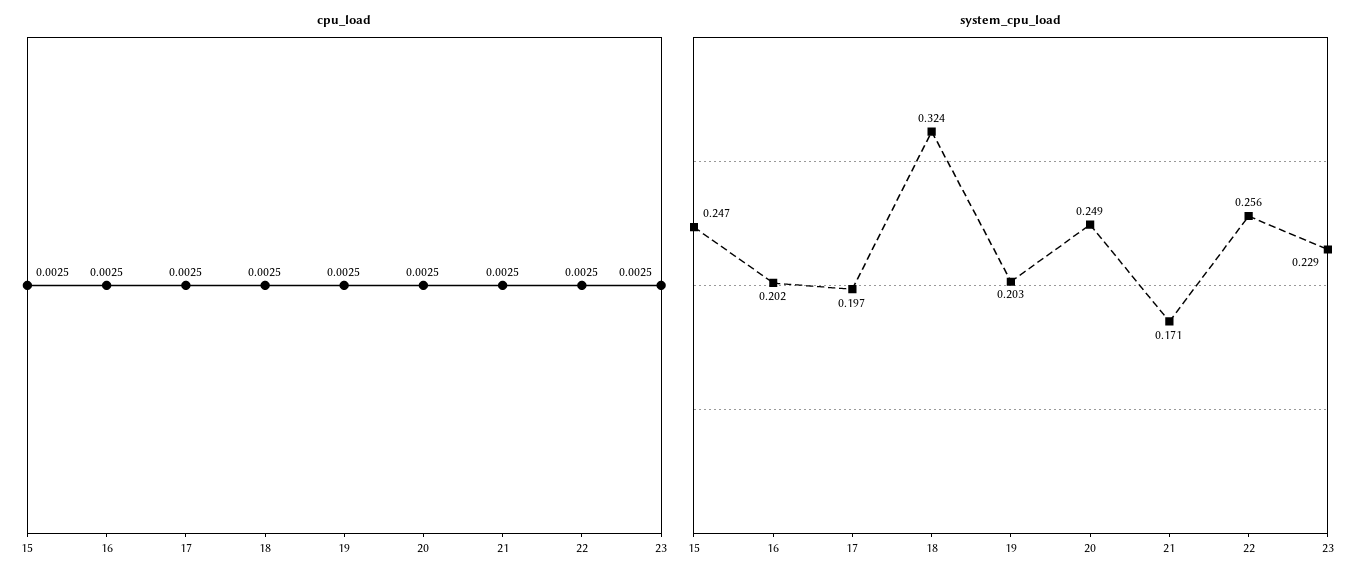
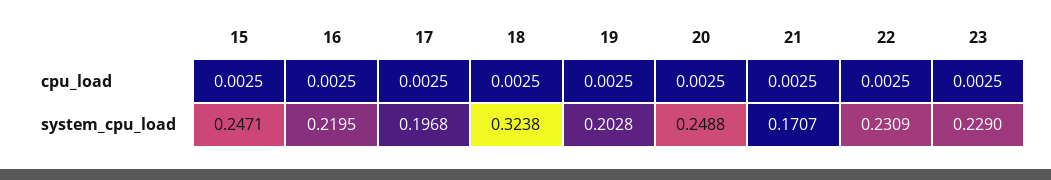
system_cpu_load, 16: 0.202 -> 0.2195
system_cpu_load, 22: 0.256 -> 0.2309

